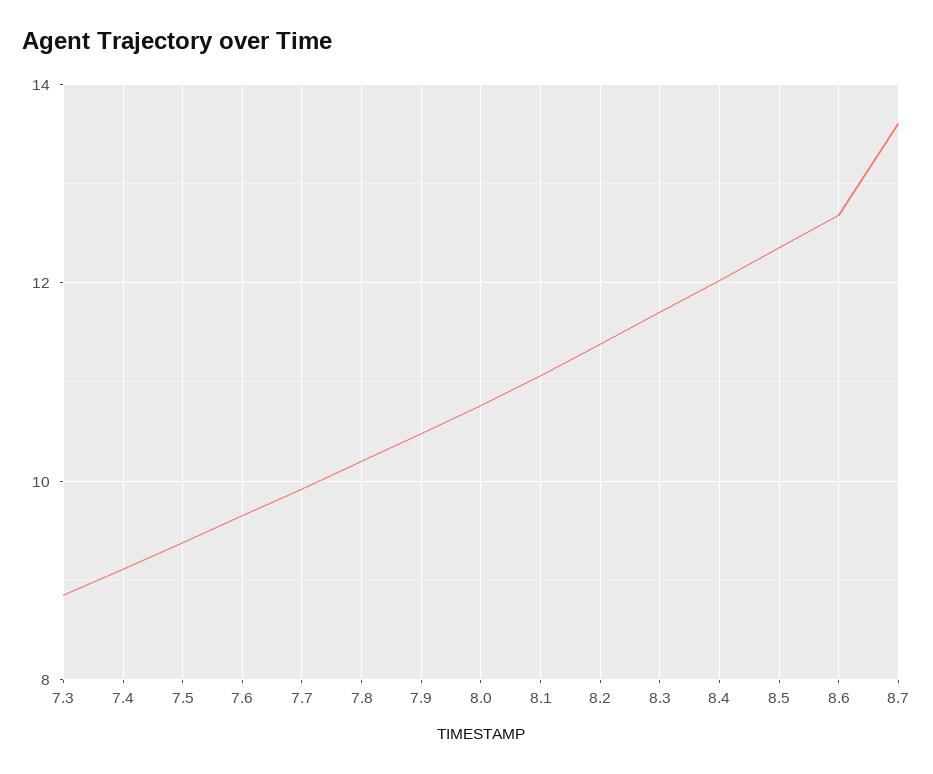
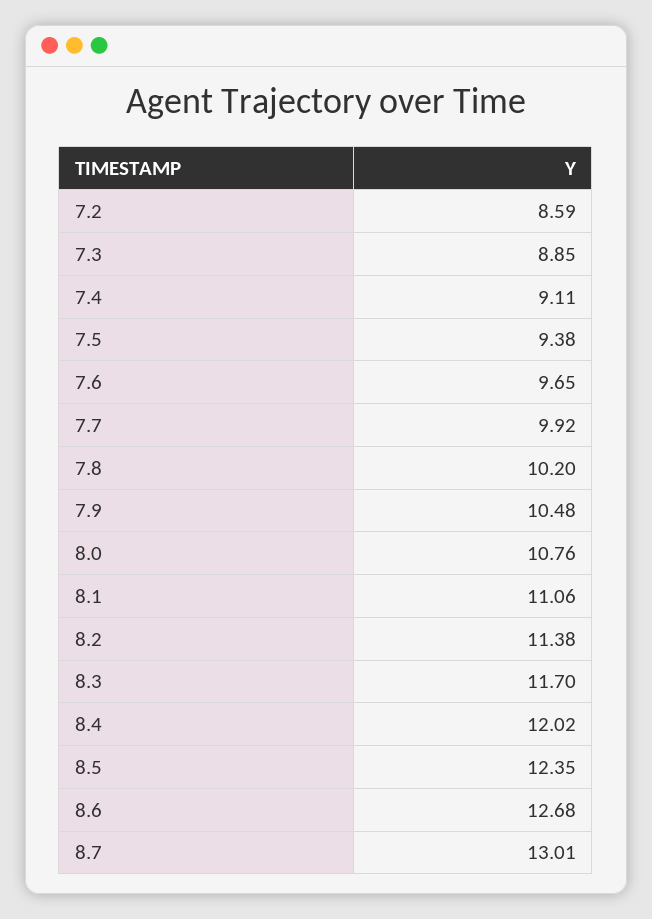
8.7: 13.6 -> 13.01
7.2: none -> 8.59

